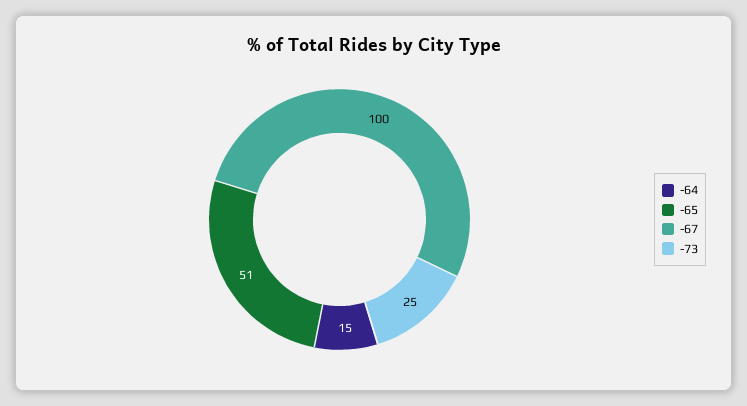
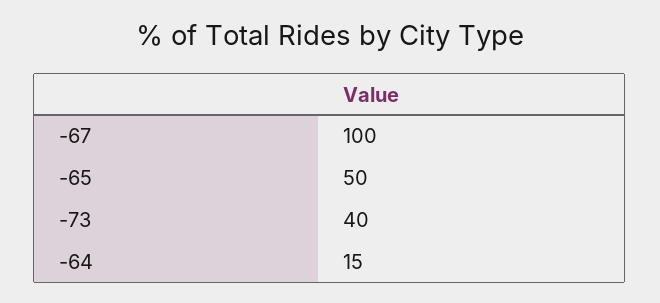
-65: 51 -> 50
-73: 25 -> 40

